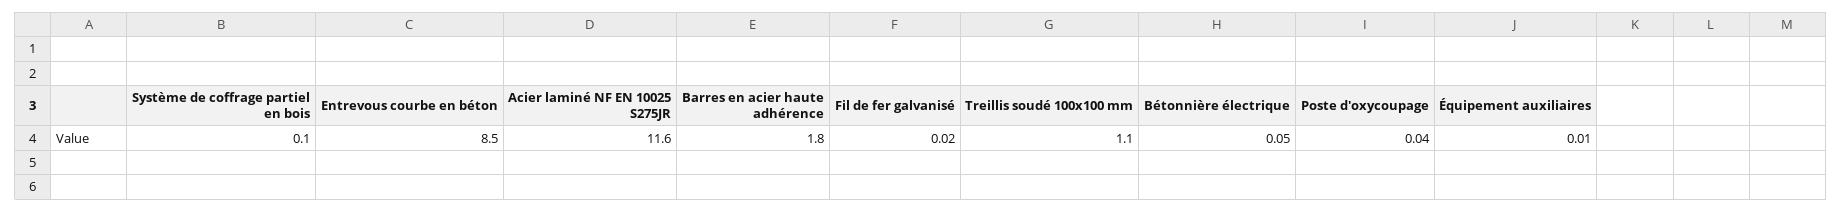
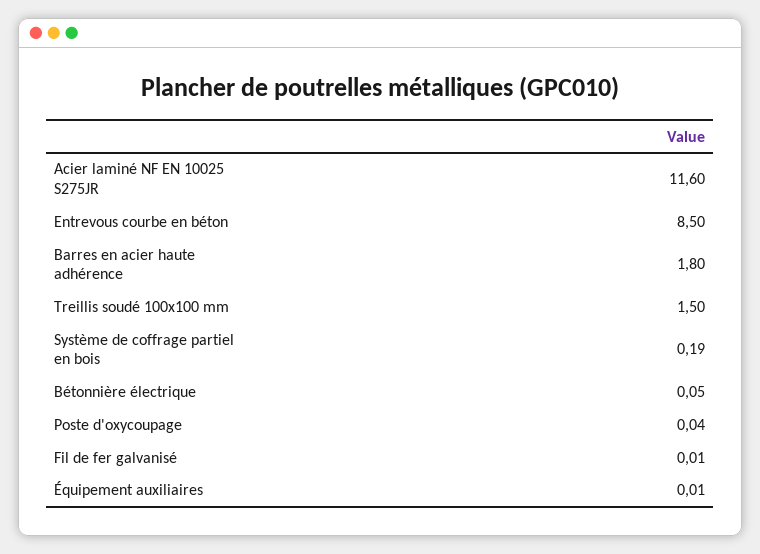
Système de coffrage partiel en bois: 0.1 -> 0.19
Fil de fer galvanisé: 0.02 -> 0.01
Treillis soudé 100x100 mm: 1.1 -> 1.5

